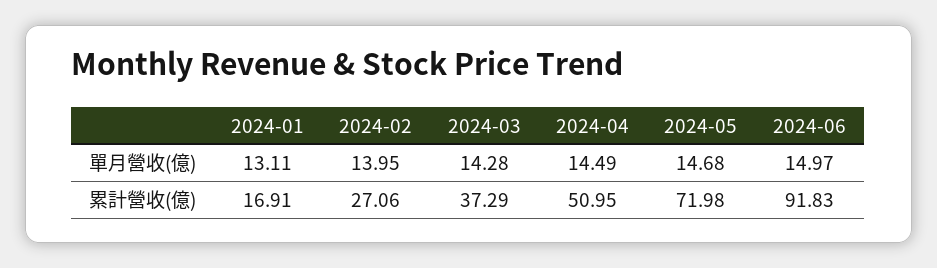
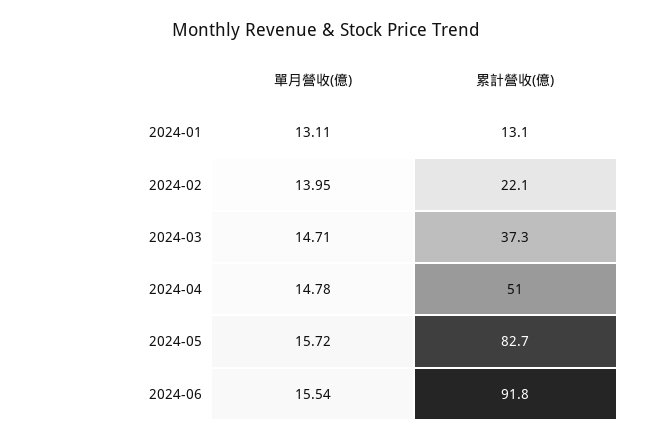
2024-03, 單月營收(億): 14.28 -> 14.71
2024-04, 單月營收(億): 14.49 -> 14.78
2024-05, 單月營收(億): 14.68 -> 15.72
2024-06, 單月營收(億): 14.97 -> 15.54
2024-01, 累計營收(億): 16.91 -> 13.1
2024-02, 累計營收(億): 27.06 -> 22.1
2024-05, 累計營收(億): 71.98 -> 82.7

